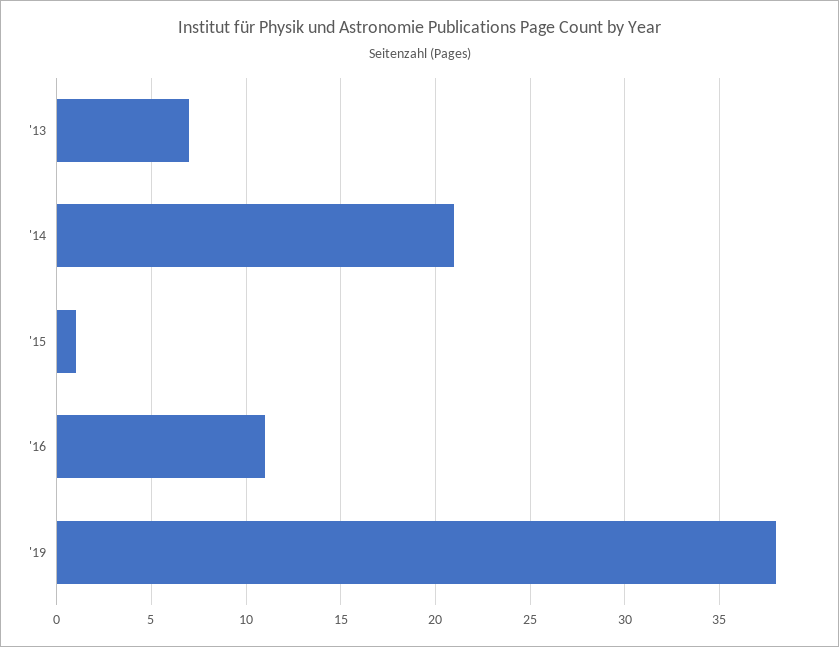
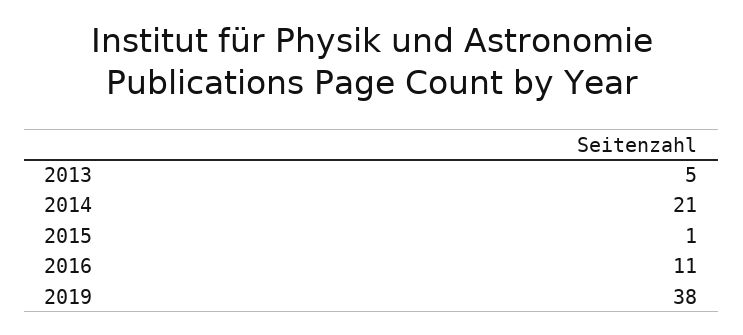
'13: 7 -> 5

